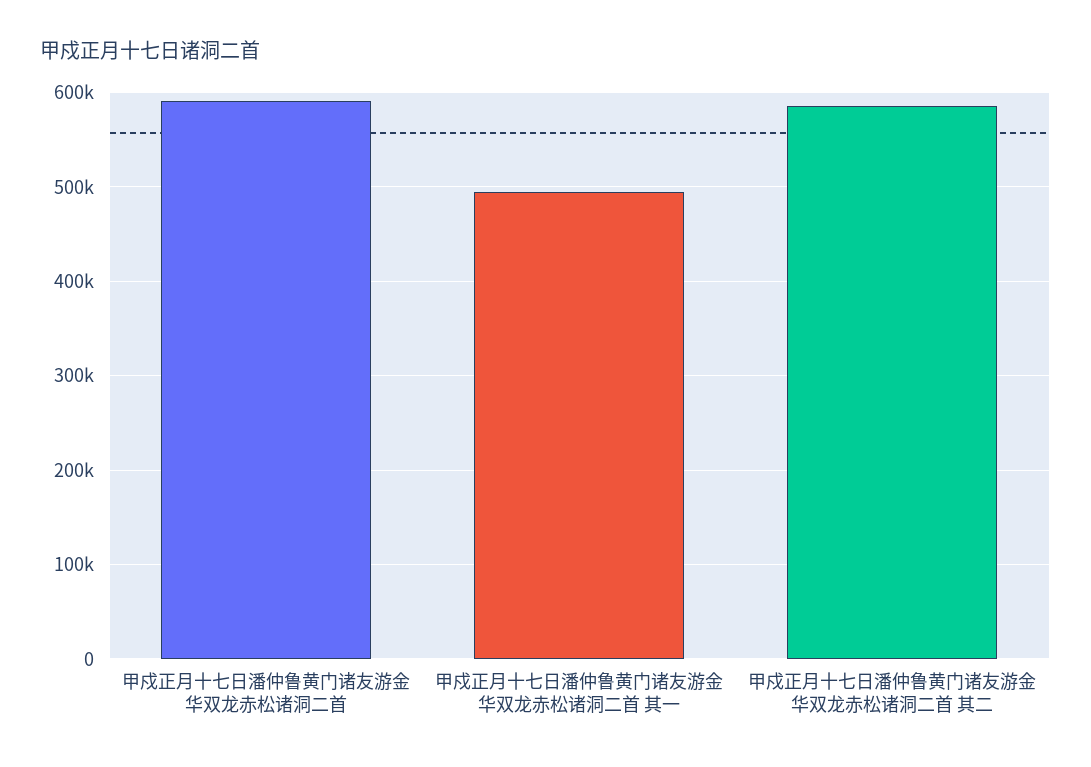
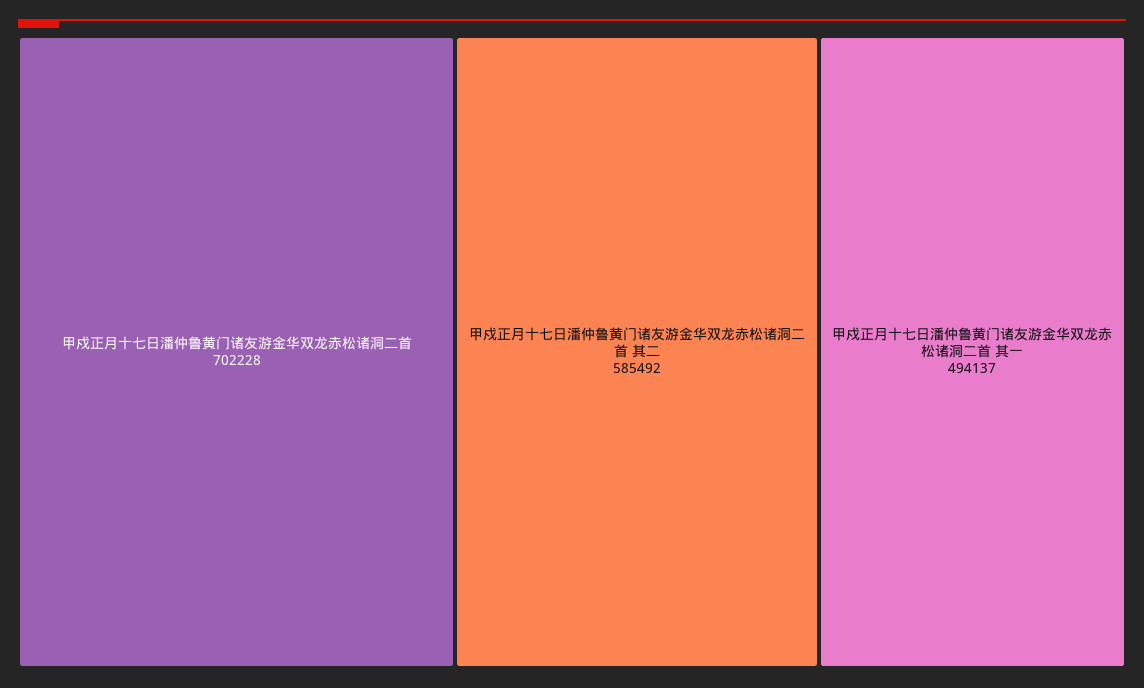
甲戍正月十七日潘仲鲁黄门诸友游金华双龙赤松诸洞二首: 590000 -> 702228

